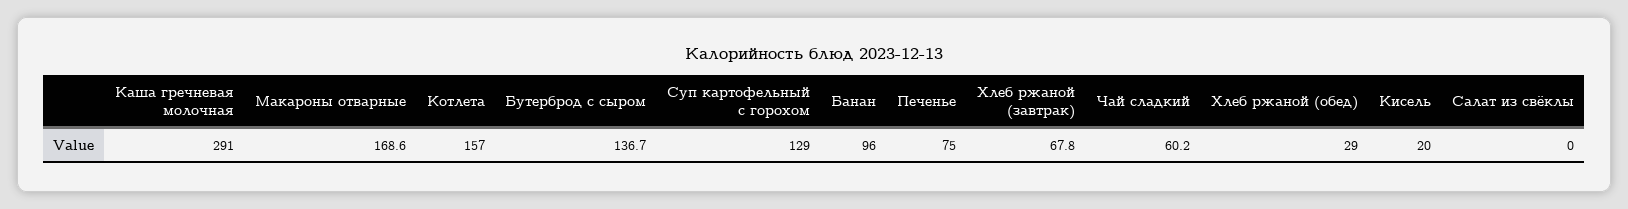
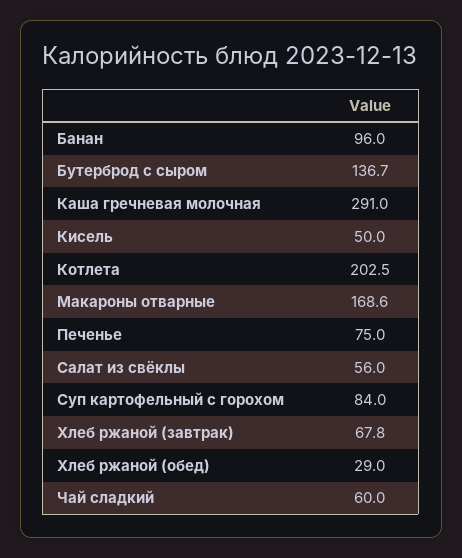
Котлета: 157 -> 202.5
Суп картофельный с горохом: 129 -> 84
Чай сладкий: 60.2 -> 60
Кисель: 20 -> 50
Салат из свёклы: 0 -> 56

